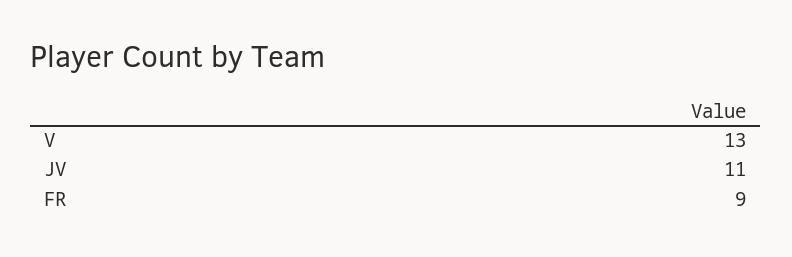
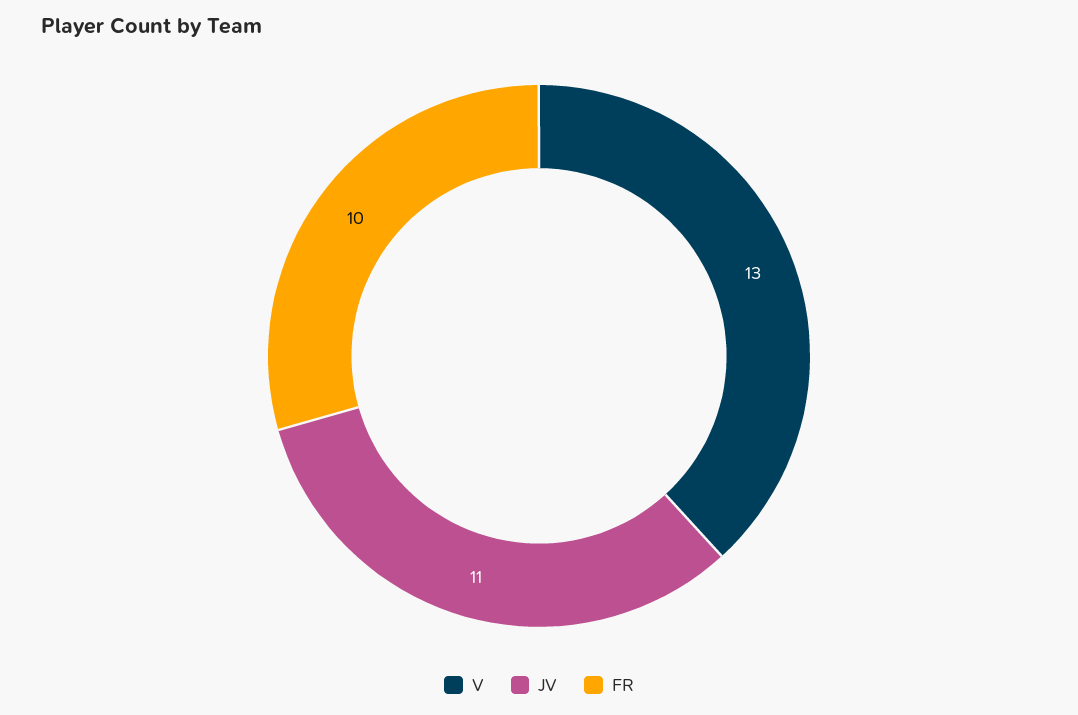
FR: 9 -> 10

